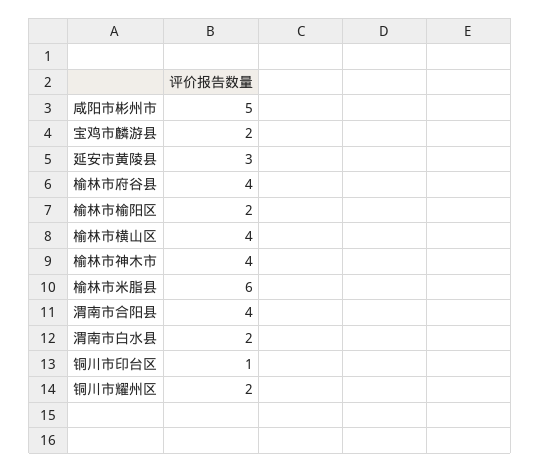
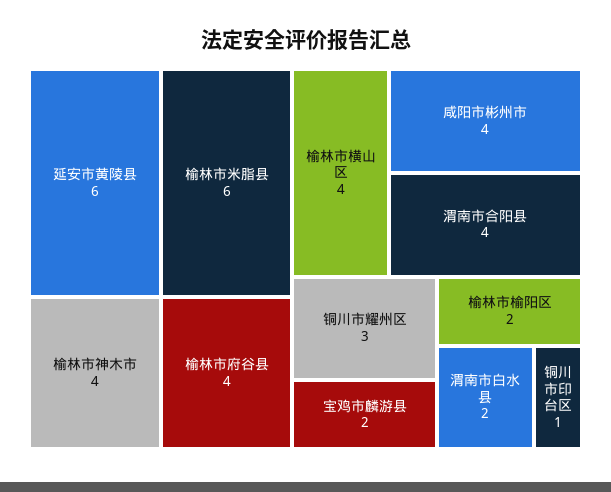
咸阳市彬州市: 5 -> 4
延安市黄陵县: 3 -> 6
铜川市耀州区: 2 -> 3

